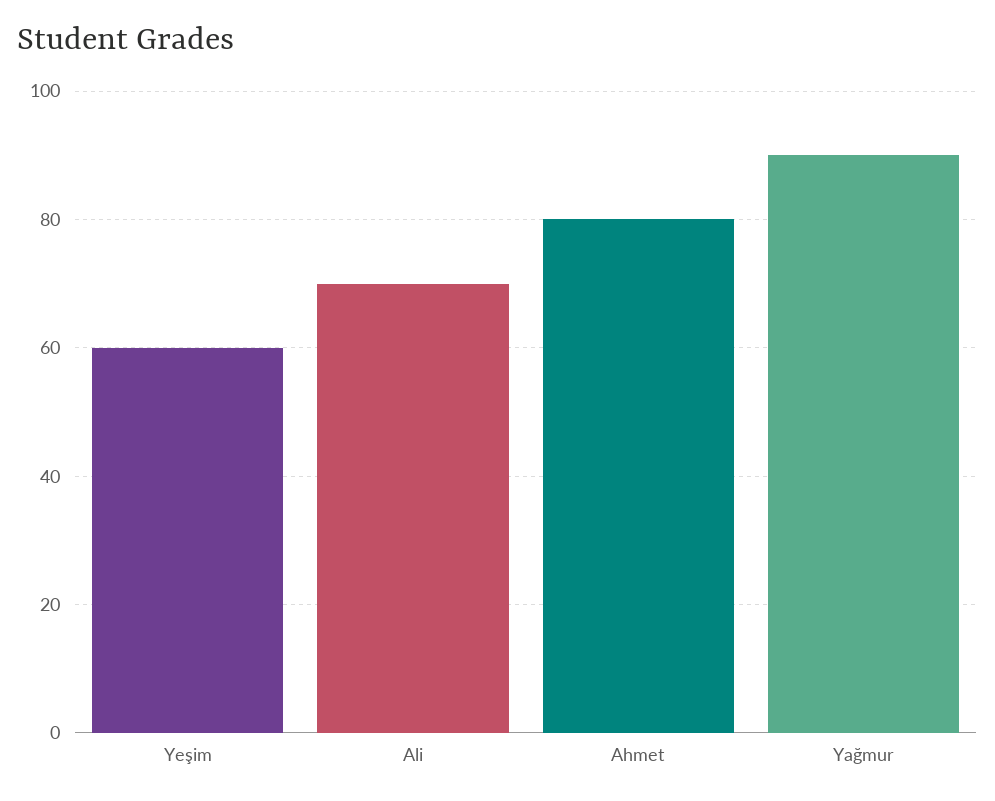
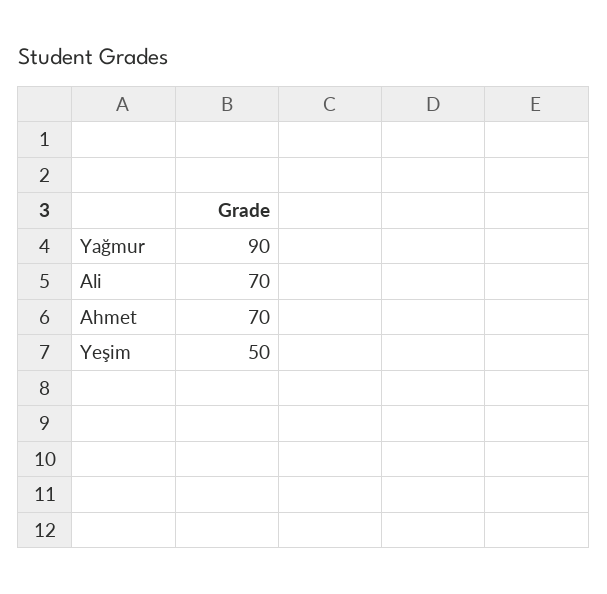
Yeşim: 60 -> 50
Ahmet: 80 -> 70

